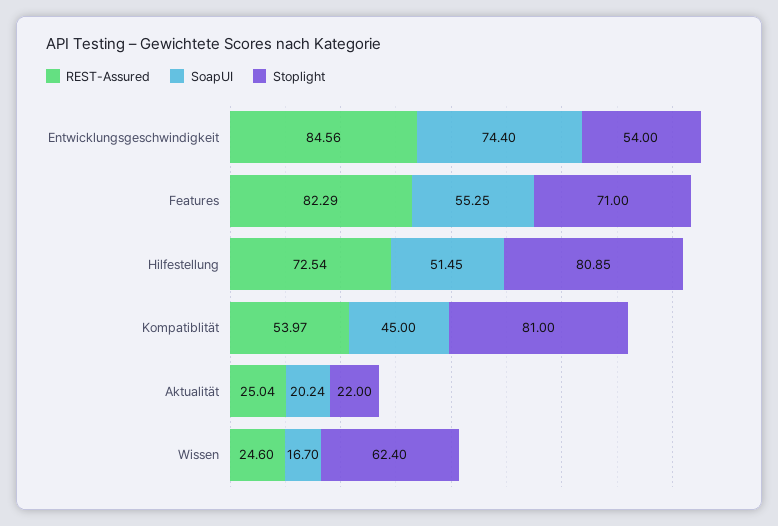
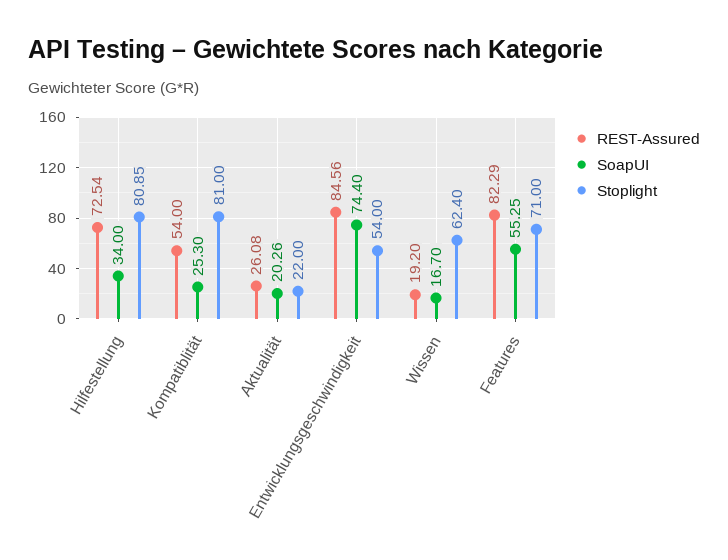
SoapUI, Hilfestellung: 51.45 -> 34
REST-Assured, Kompatiblität: 53.97 -> 54
SoapUI, Kompatiblität: 45 -> 25.3
REST-Assured, Aktualität: 25.04 -> 26.08
SoapUI, Aktualität: 20.24 -> 20.26
REST-Assured, Wissen: 24.6 -> 19.2

